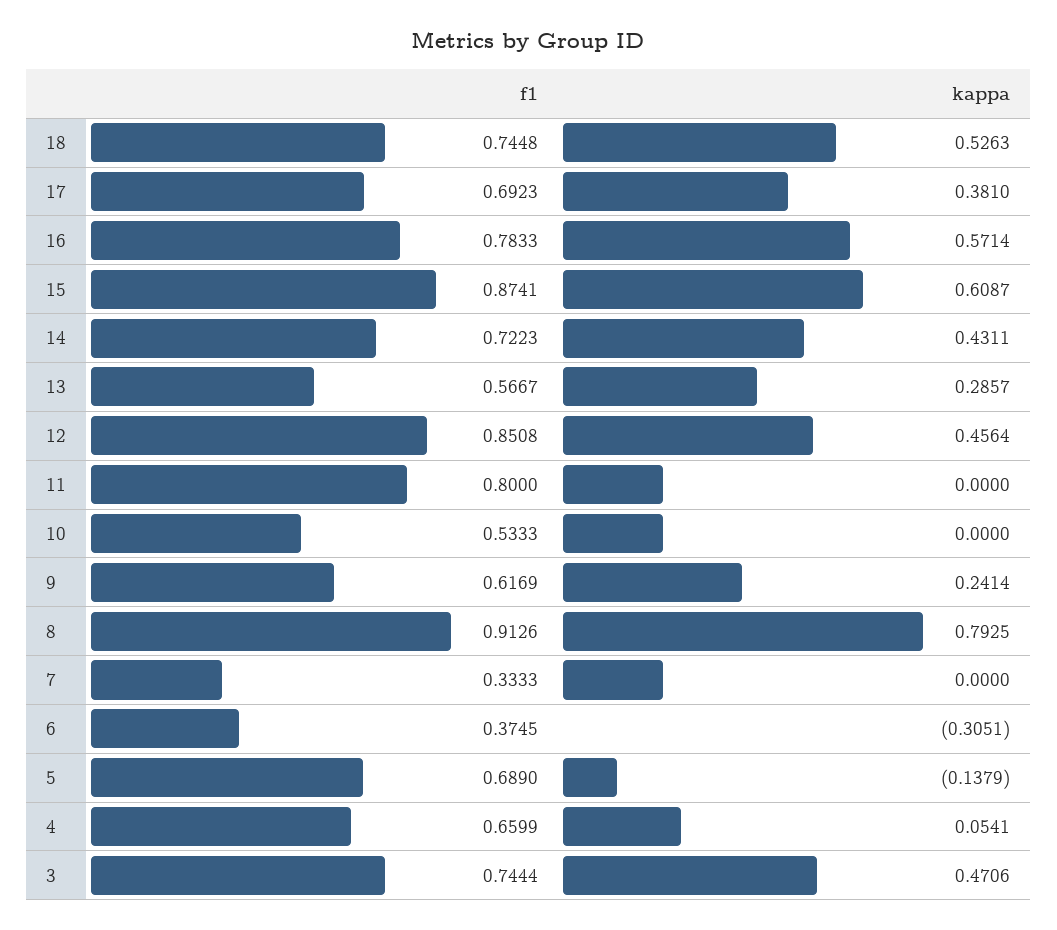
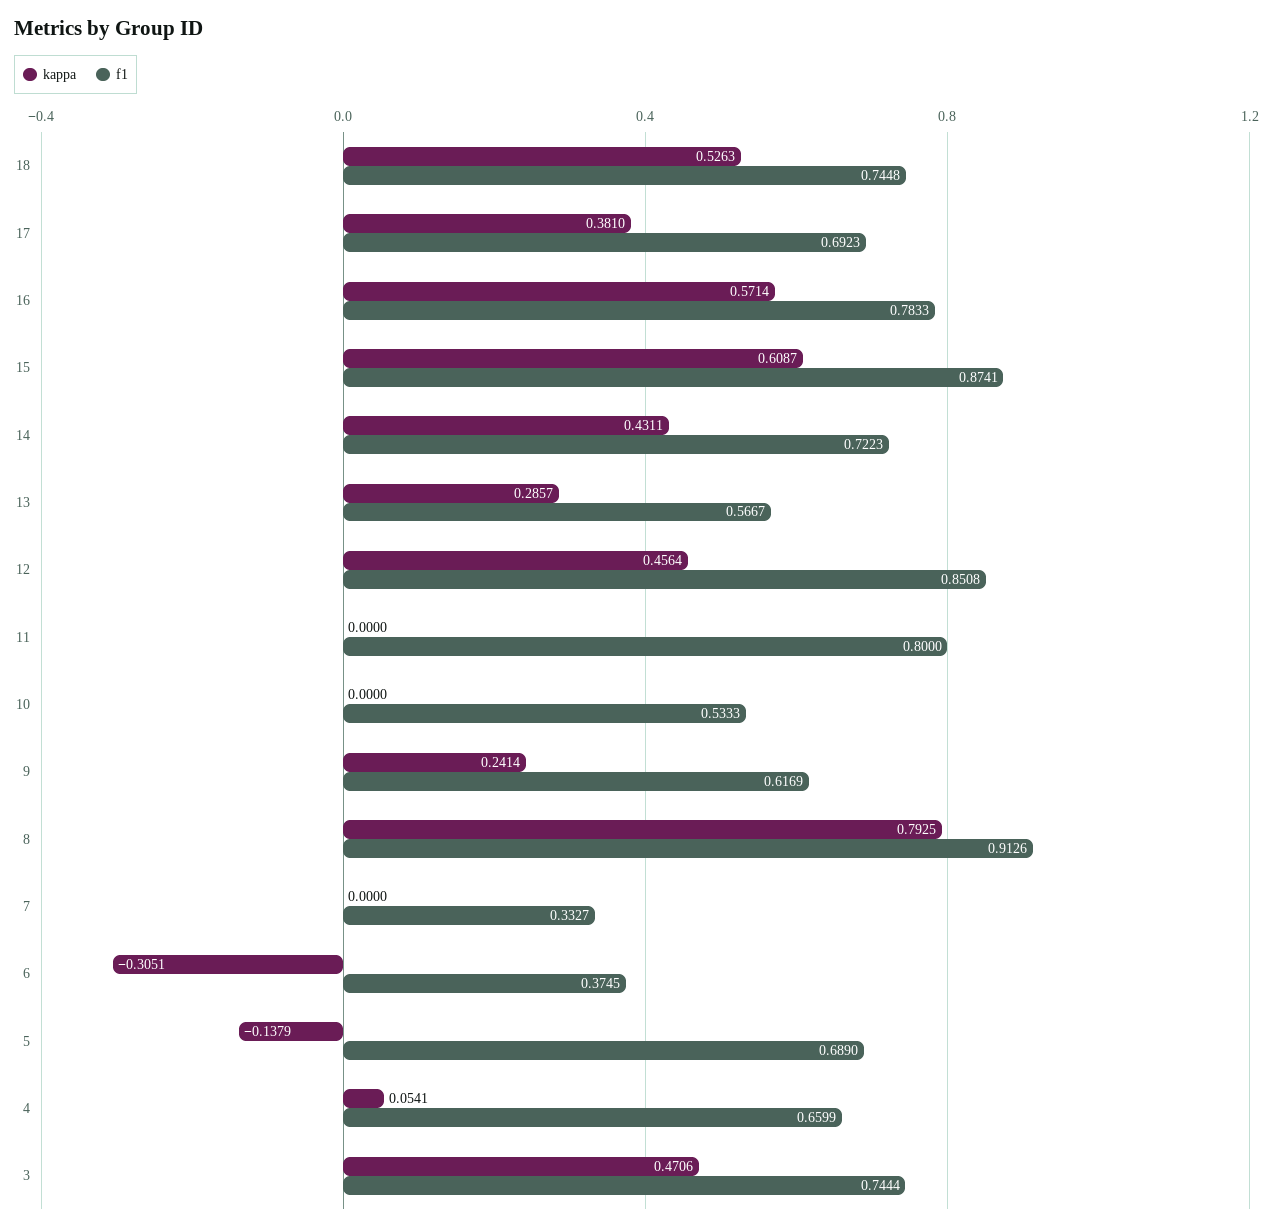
f1, 7: 0.3333 -> 0.3327

